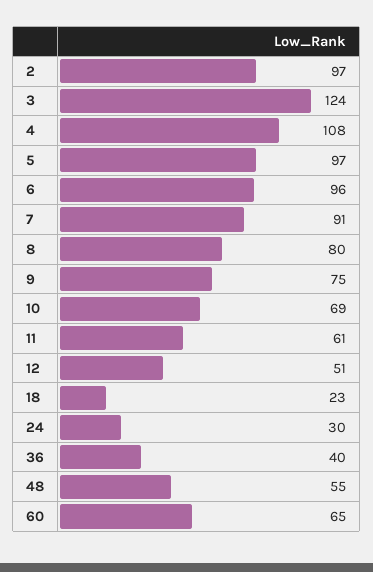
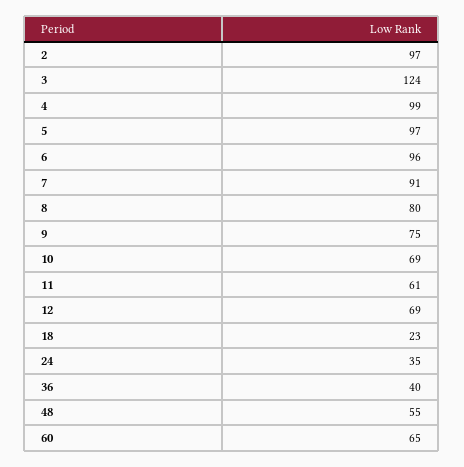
4: 108 -> 99
12: 51 -> 69
24: 30 -> 35

